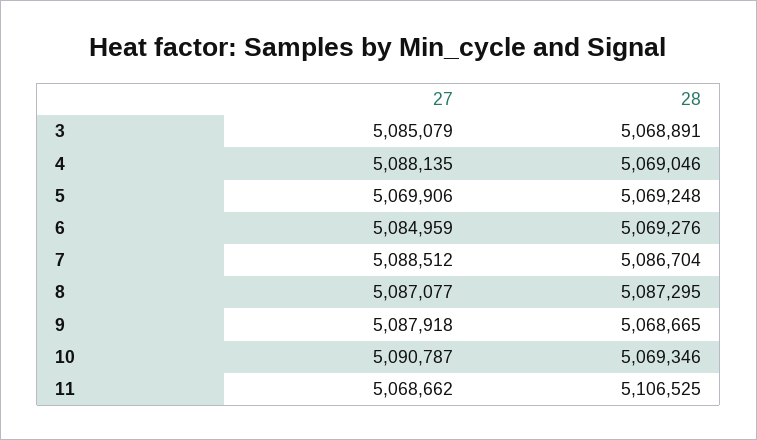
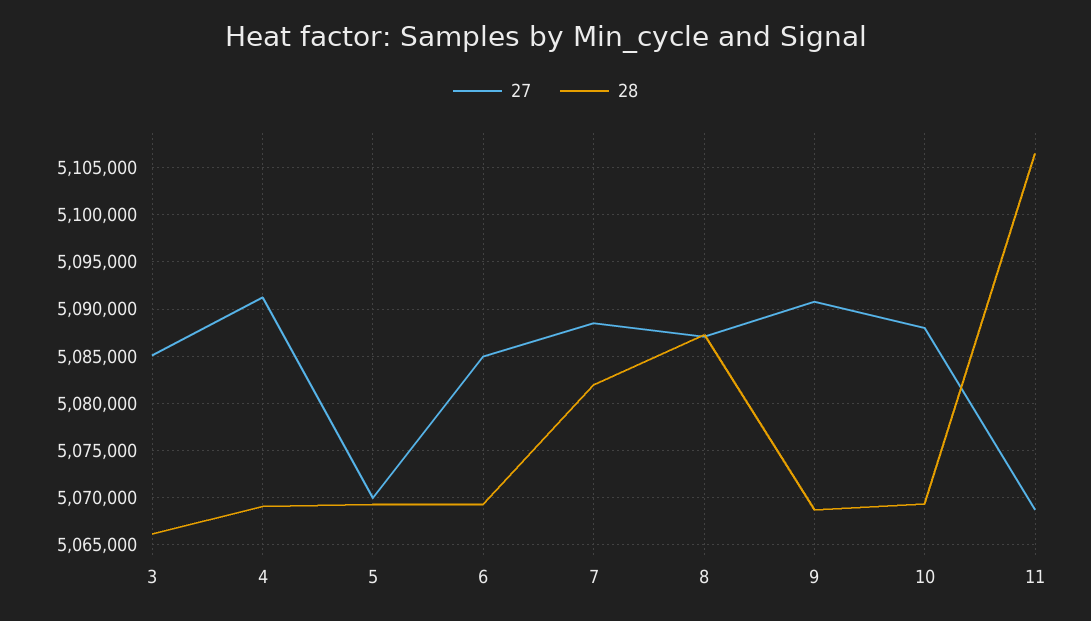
28, 3: 5068891 -> 5066000
27, 4: 5088135 -> 5091000
28, 7: 5086704 -> 5082000
27, 9: 5087918 -> 5091000
27, 10: 5090787 -> 5088000

